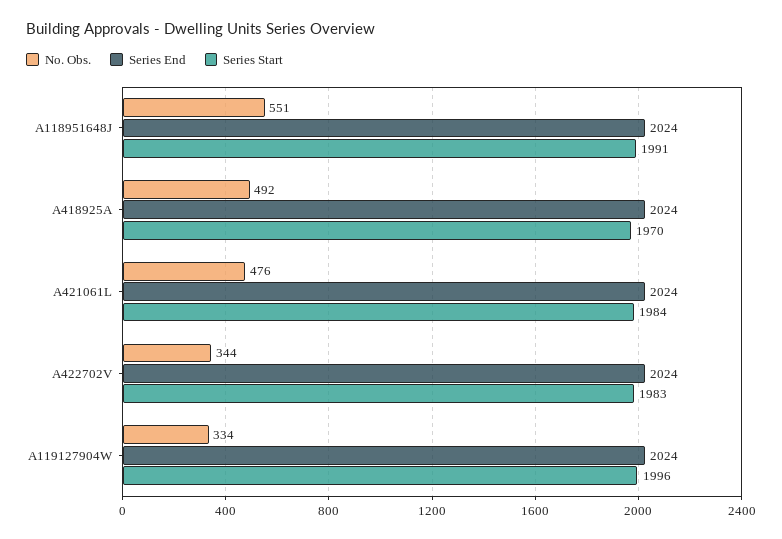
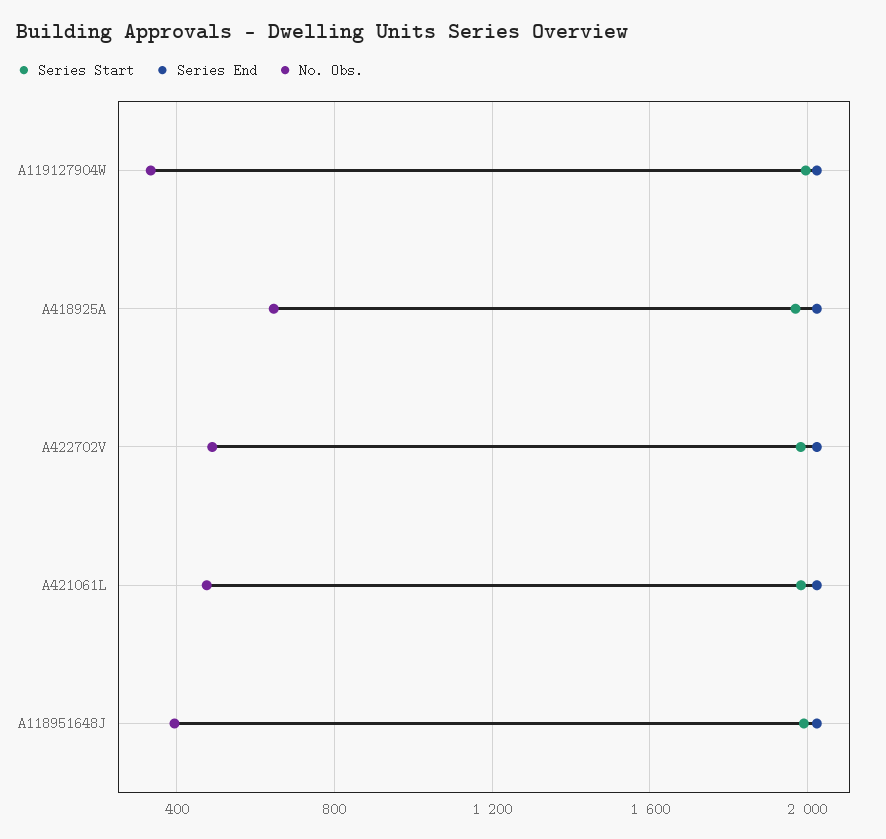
No. Obs., A118951648J: 551 -> 400
No. Obs., A418925A: 492 -> 650
No. Obs., A422702V: 344 -> 500

